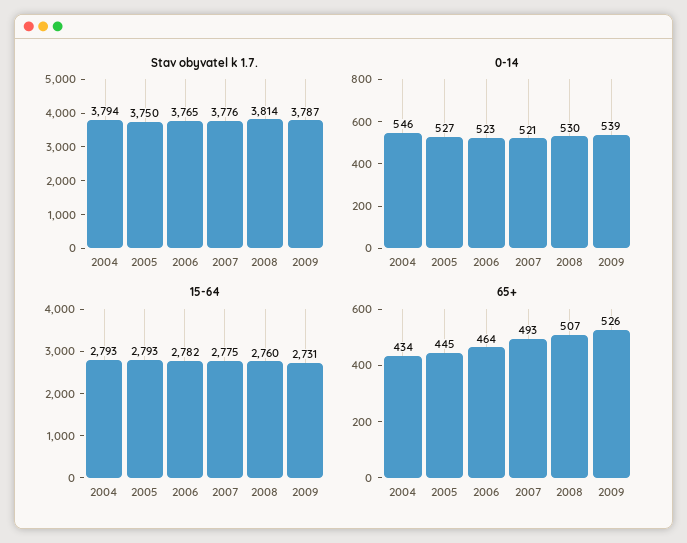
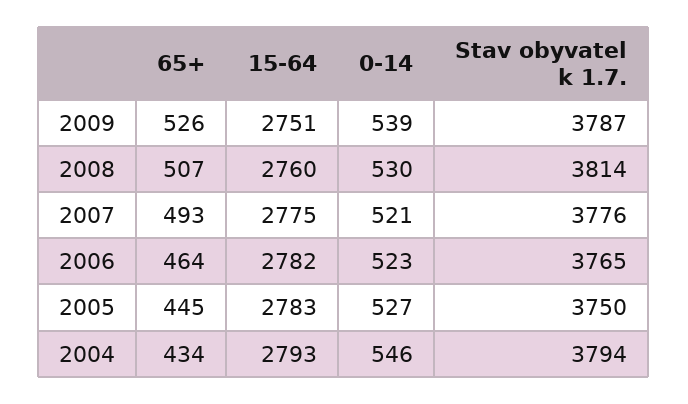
15-64, 2005: 2793 -> 2783
15-64, 2009: 2731 -> 2751

